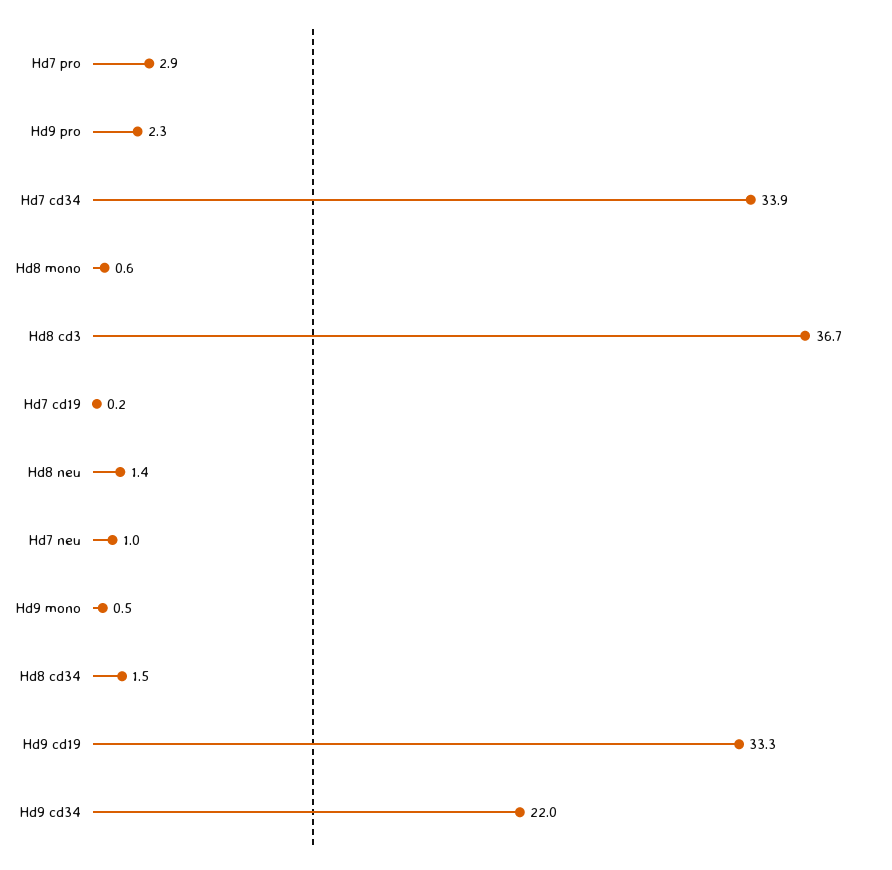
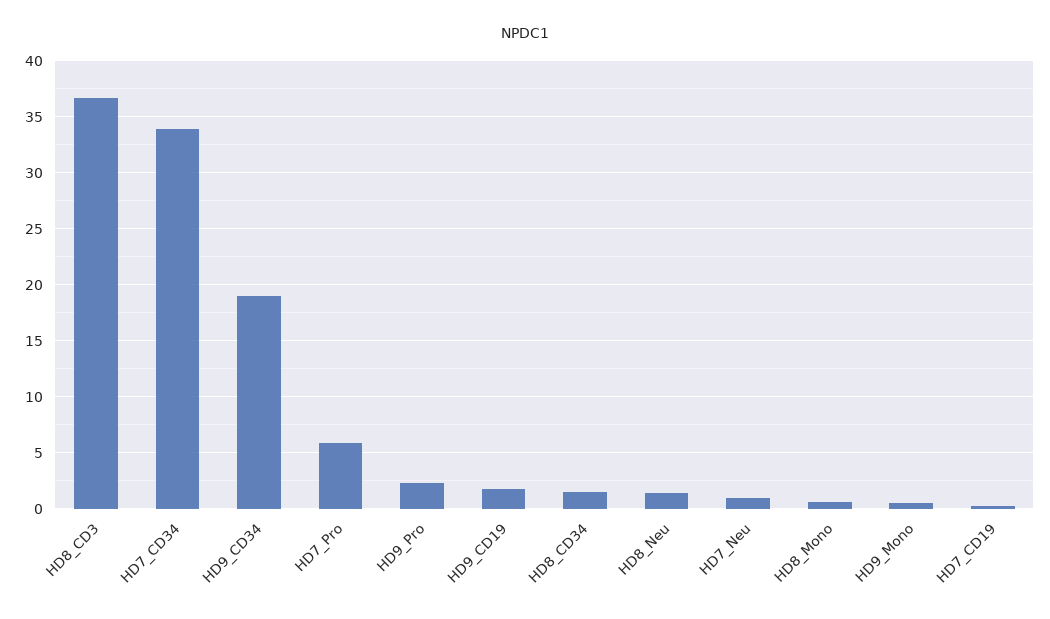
Hd7 pro: 2.9 -> 6
Hd9 cd19: 33.3 -> 2
Hd9 cd34: 22 -> 19

